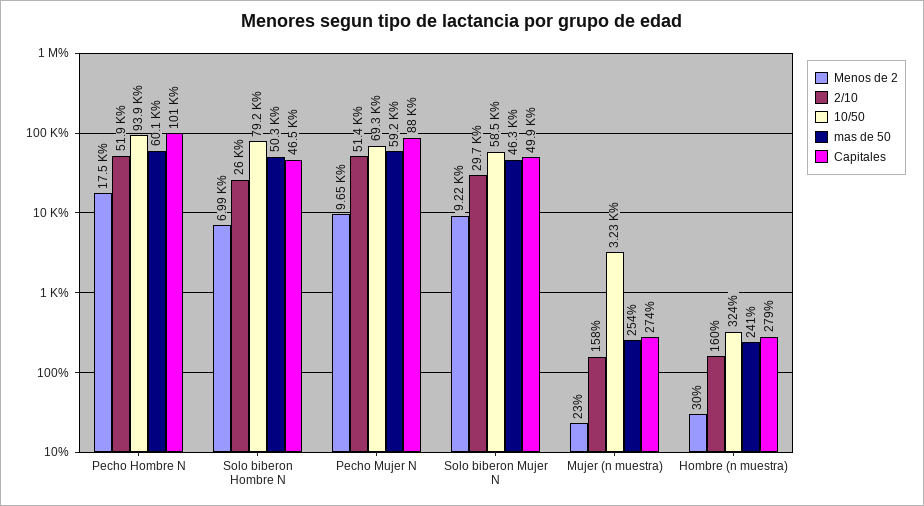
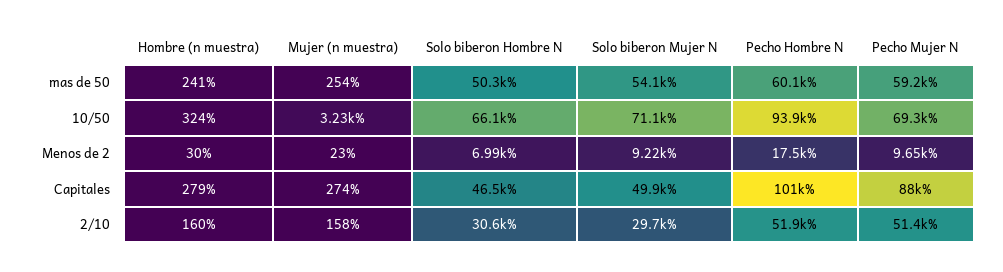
2/10, Solo biberon Hombre N: 26000 -> 30600
10/50, Solo biberon Hombre N: 79200 -> 66100
10/50, Solo biberon Mujer N: 58500 -> 71100
mas de 50, Solo biberon Mujer N: 46300 -> 54100

